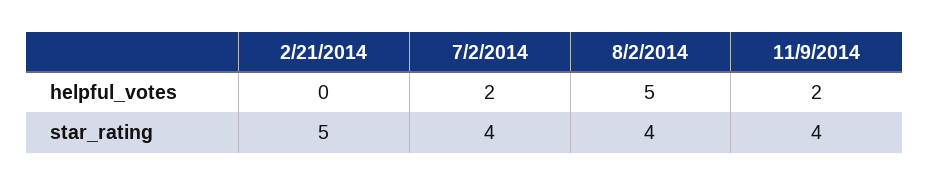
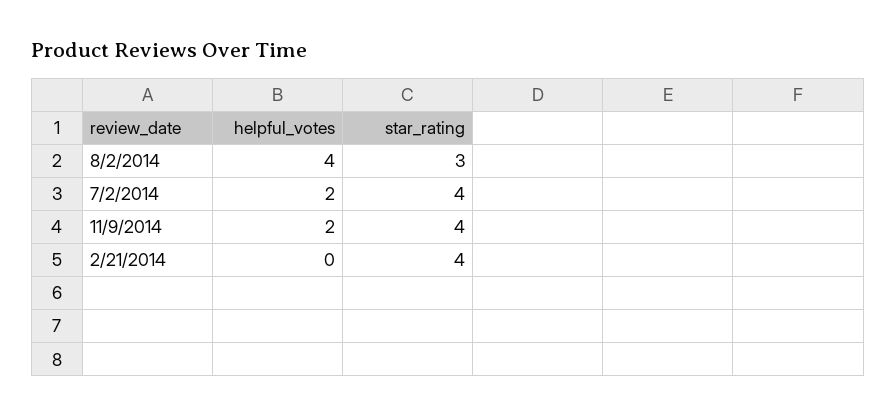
8/2/2014, helpful_votes: 5 -> 4
2/21/2014, star_rating: 5 -> 4
8/2/2014, star_rating: 4 -> 3

